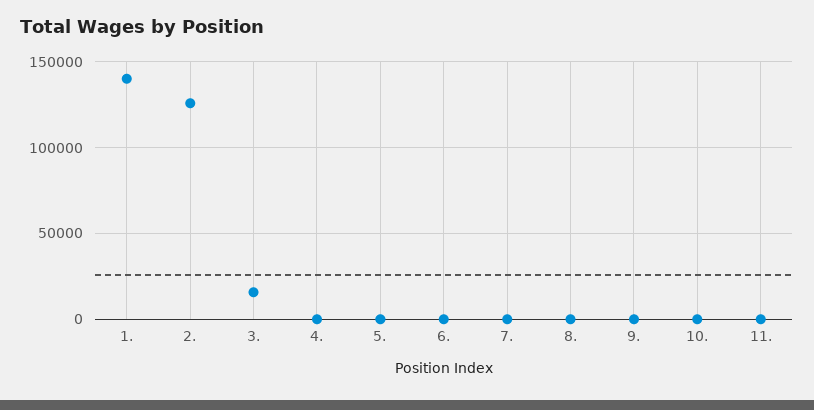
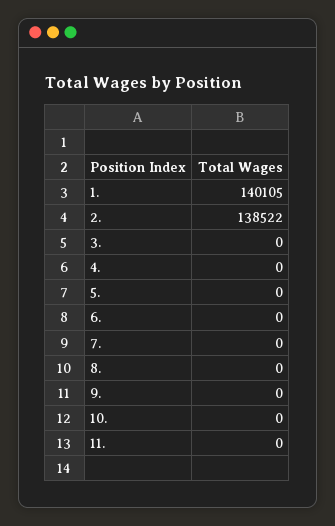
2.: 125000 -> 138522
3.: 15000 -> 0

